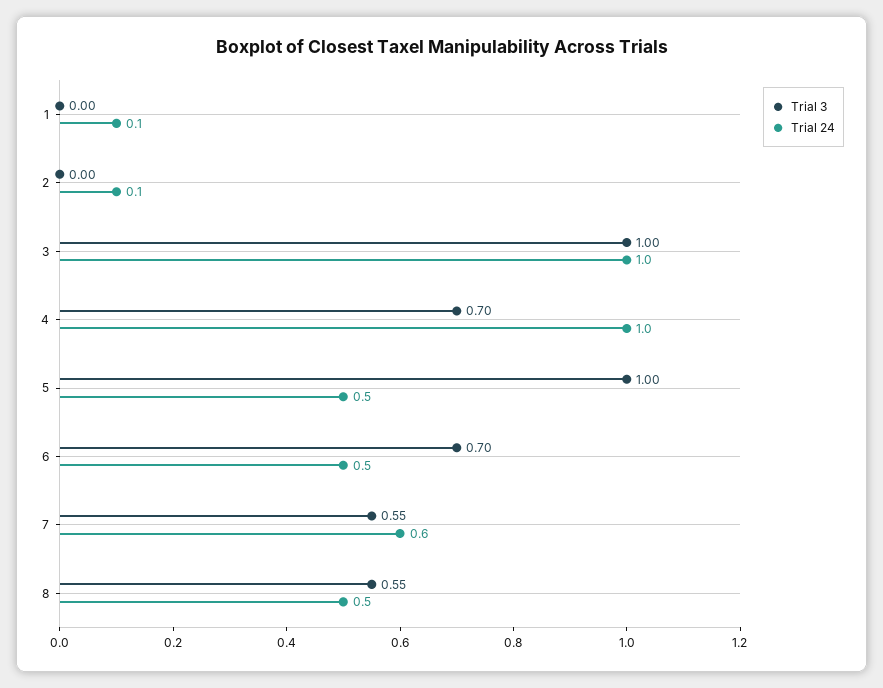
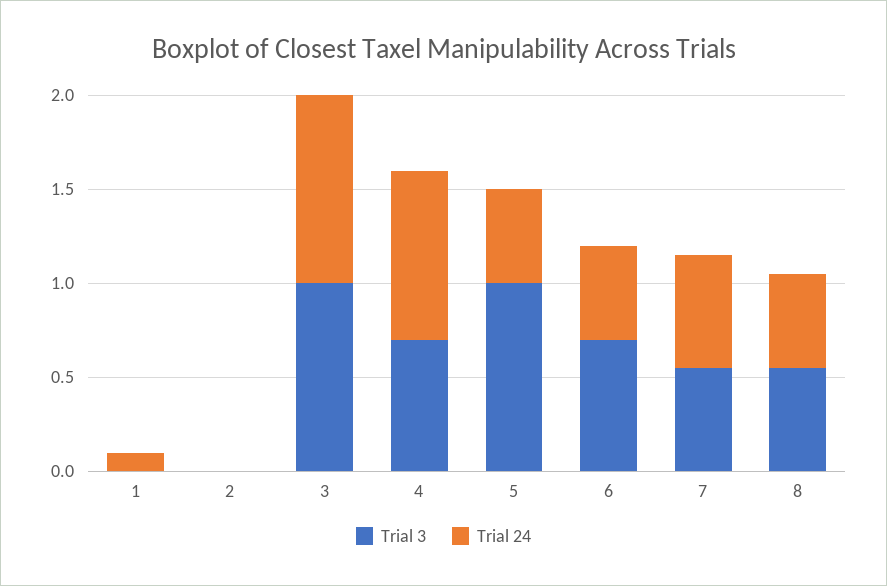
Trial 24, 2: 0.1 -> 0
Trial 24, 4: 1 -> 0.9

